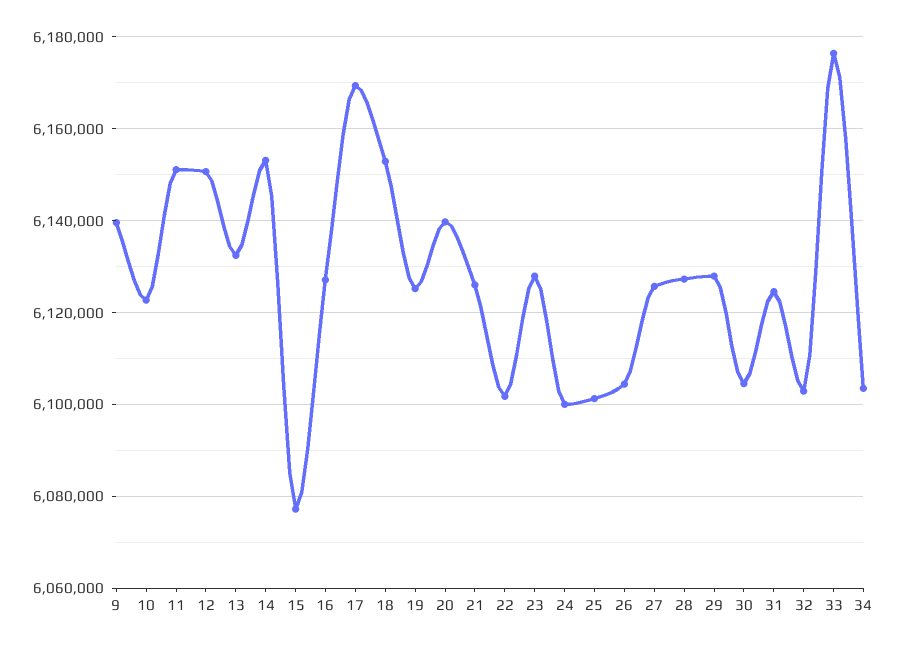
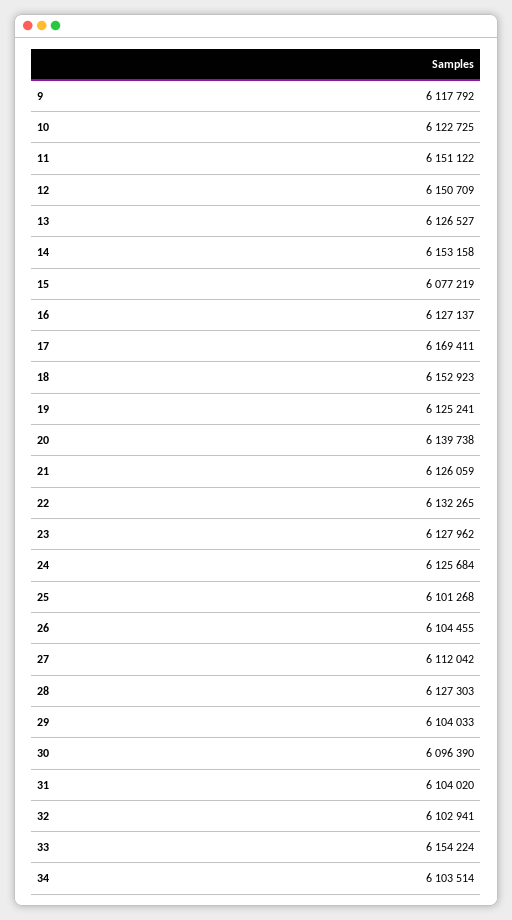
9: 6140000 -> 6117792
13: 6132000 -> 6126527
22: 6102000 -> 6132265
24: 6100000 -> 6125684
27: 6126000 -> 6112042
29: 6128000 -> 6104033
30: 6104000 -> 6096390
31: 6124000 -> 6104020
33: 6176000 -> 6154224

